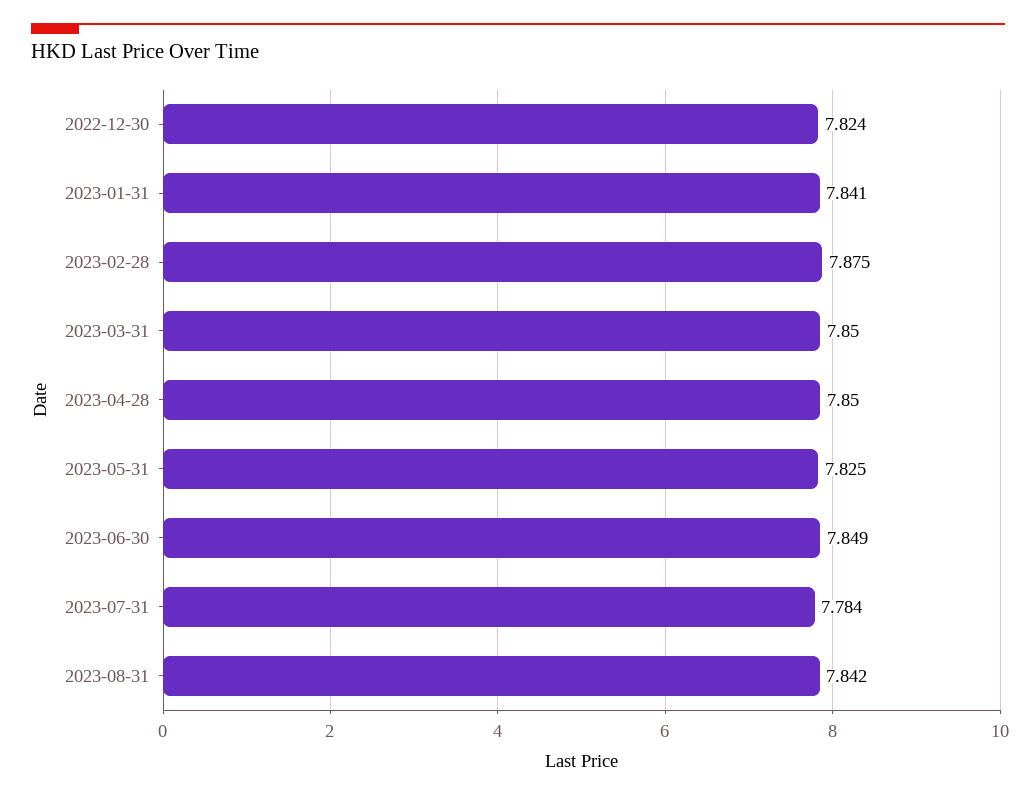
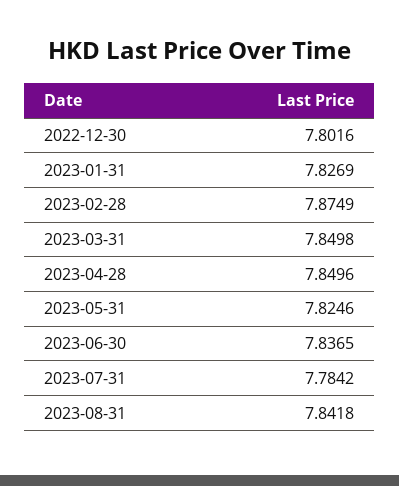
2022-12-30: 7.824 -> 7.8016
2023-01-31: 7.841 -> 7.8269
2023-06-30: 7.849 -> 7.8365

